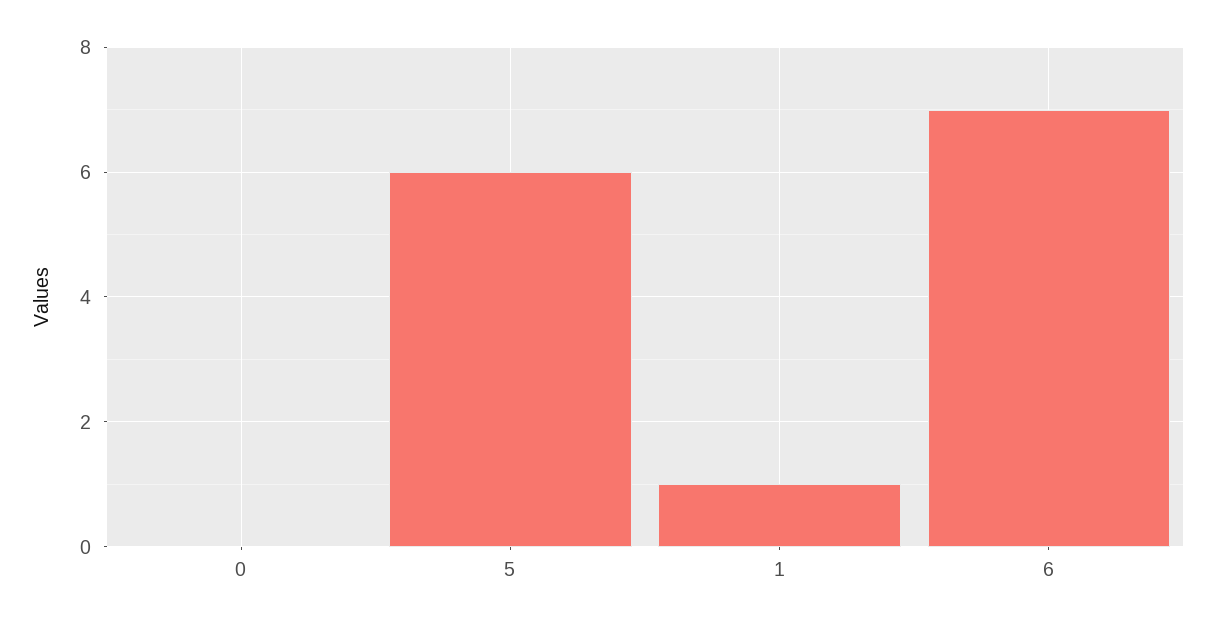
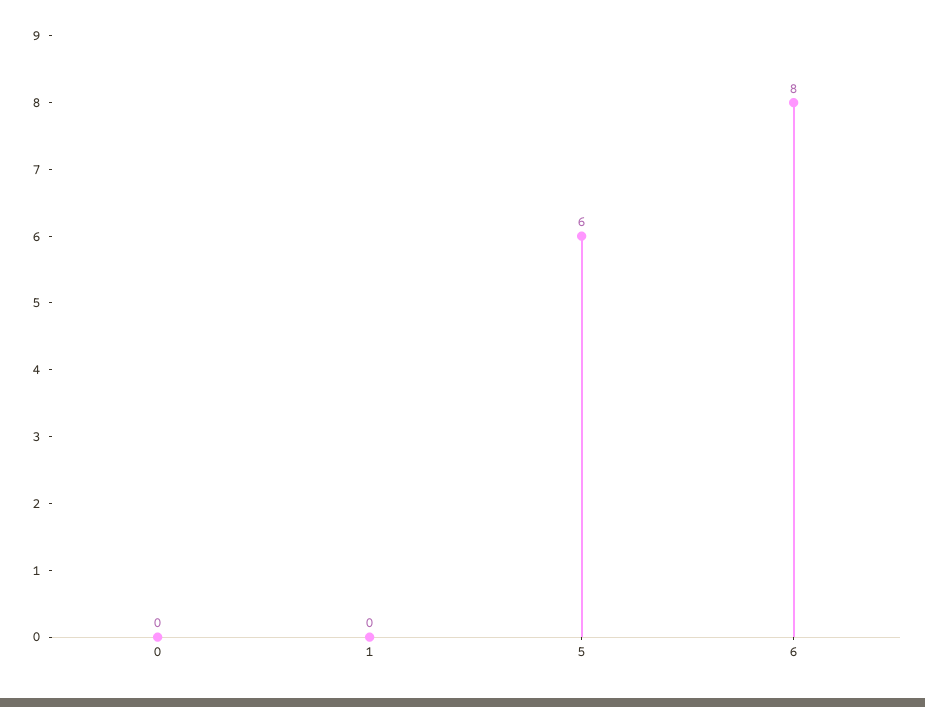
1: 1 -> 0
6: 7 -> 8

